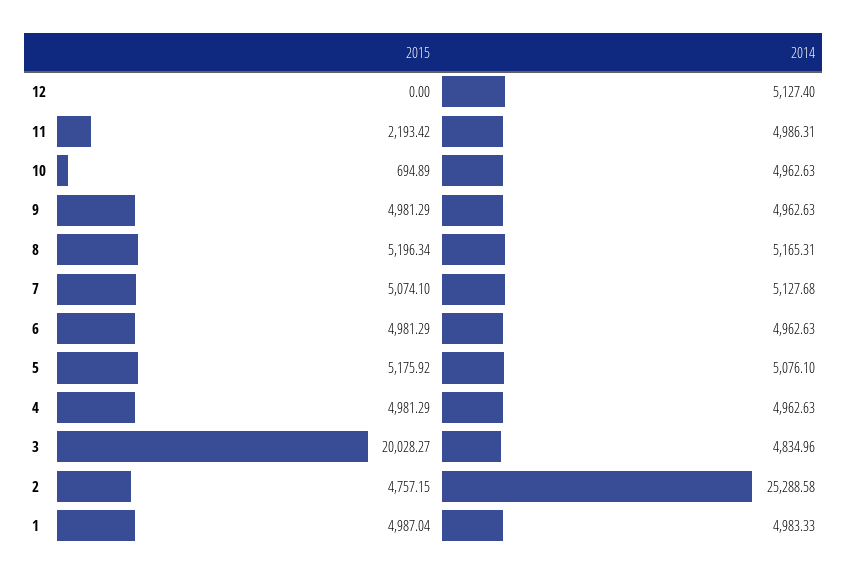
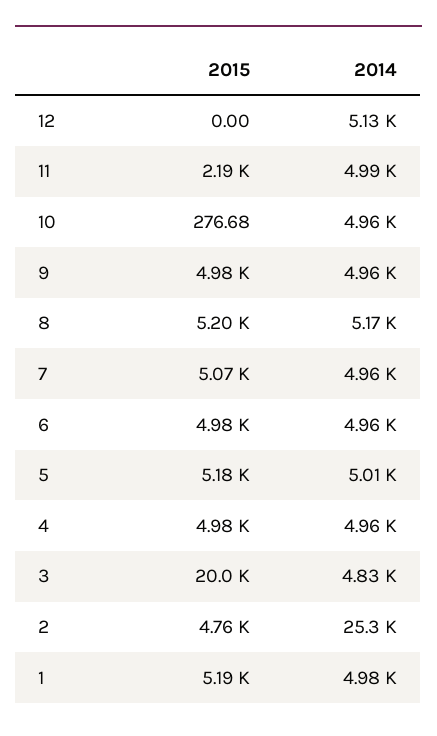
2015, 10: 694.89 -> 276.68
2014, 7: 5127.68 -> 4960
2014, 5: 5076.1 -> 5010
2015, 1: 4987.04 -> 5190

